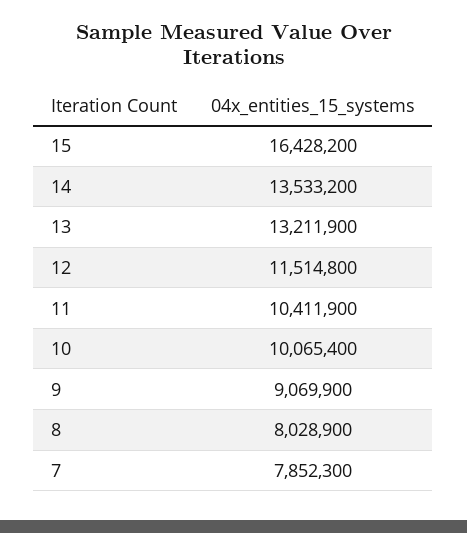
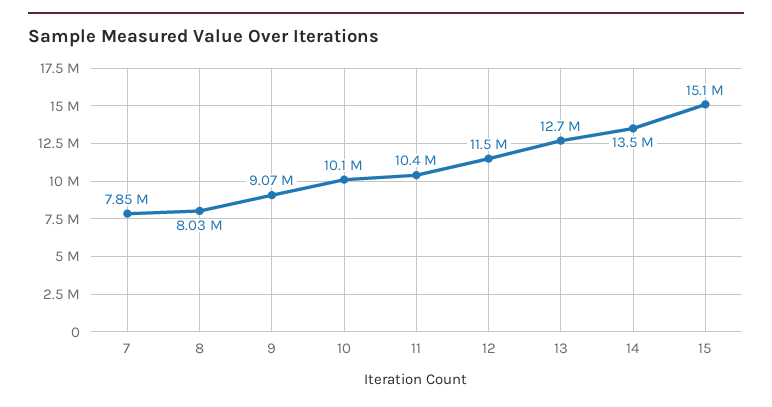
15: 16428200 -> 15100000
13: 13211900 -> 12700000

